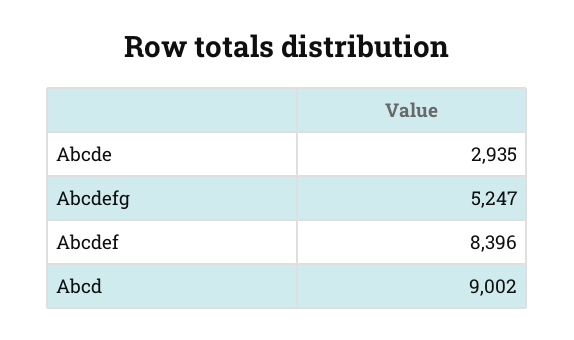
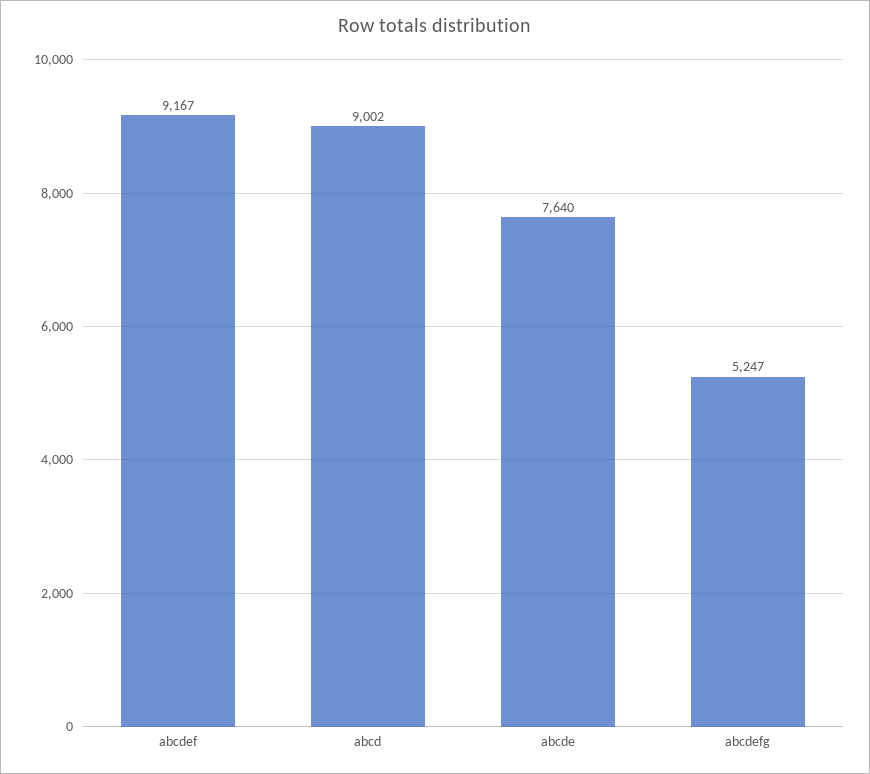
Abcde: 2935 -> 7640
Abcdef: 8396 -> 9167

